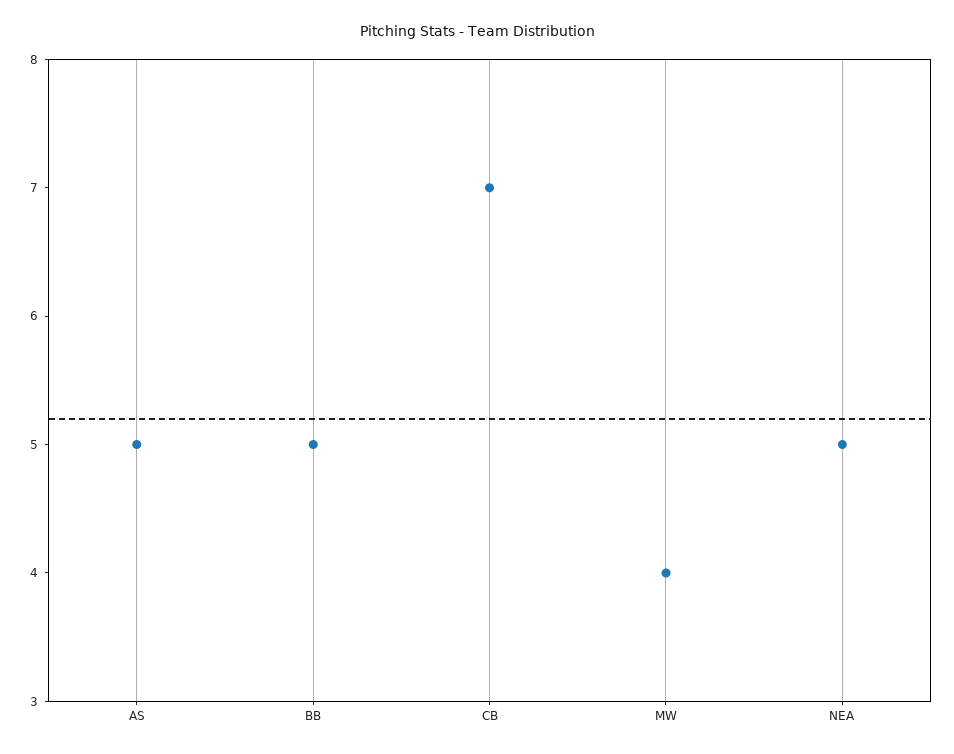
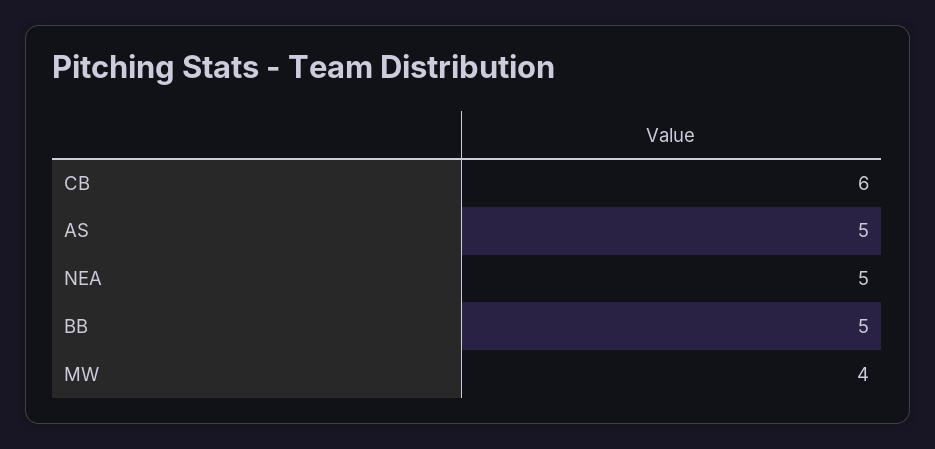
CB: 7 -> 6

